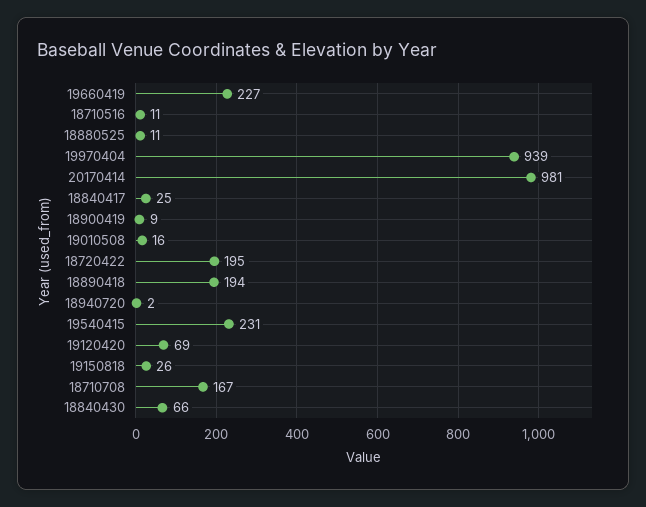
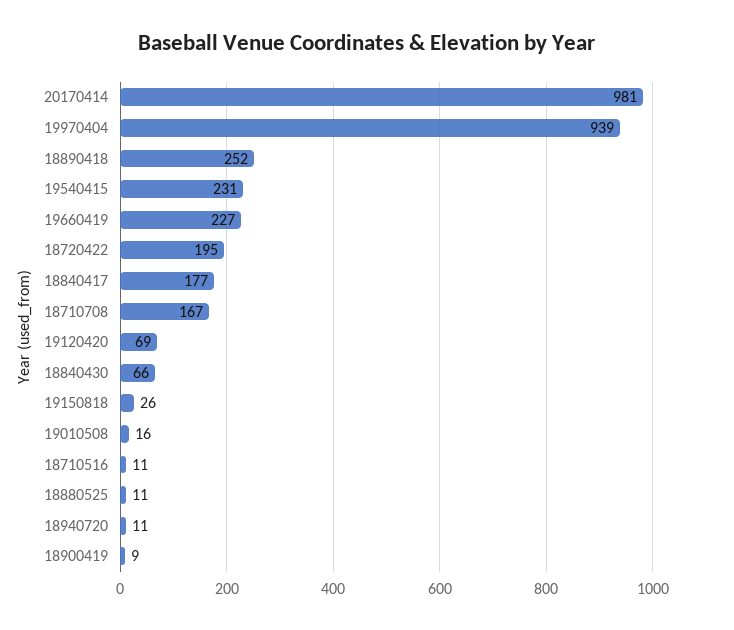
18840417: 25 -> 177
18890418: 194 -> 252
18940720: 2 -> 11

